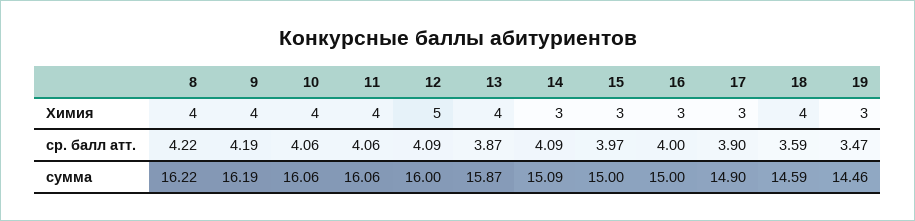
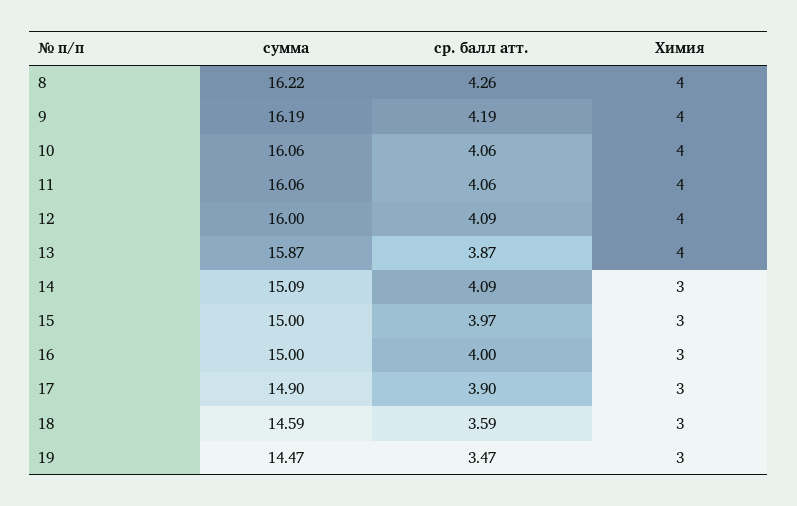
12, Химия: 5 -> 4
18, Химия: 4 -> 3
8, ср. балл атт.: 4.22 -> 4.26
19, сумма: 14.46 -> 14.47

